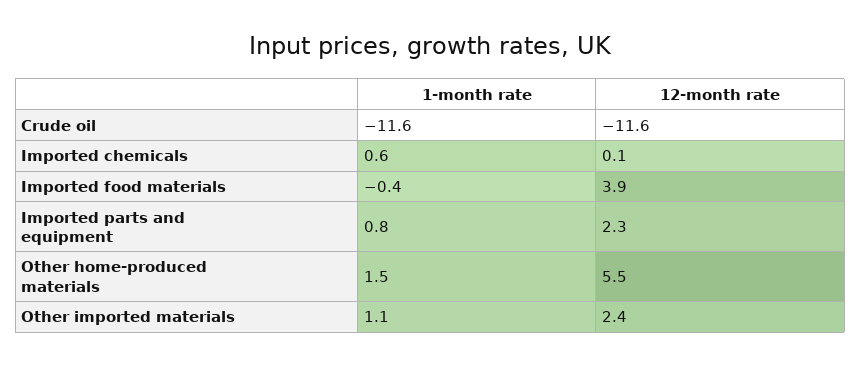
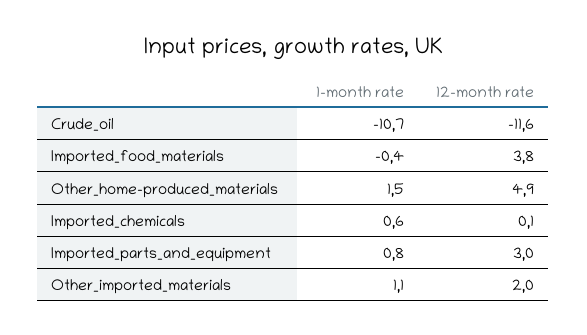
1-month rate, Crude oil: -11.6 -> -10.7
12-month rate, Imported food materials: 3.9 -> 3.8
12-month rate, Imported parts and equipment: 2.3 -> 3
12-month rate, Other home-produced materials: 5.5 -> 4.9
12-month rate, Other imported materials: 2.4 -> 2

